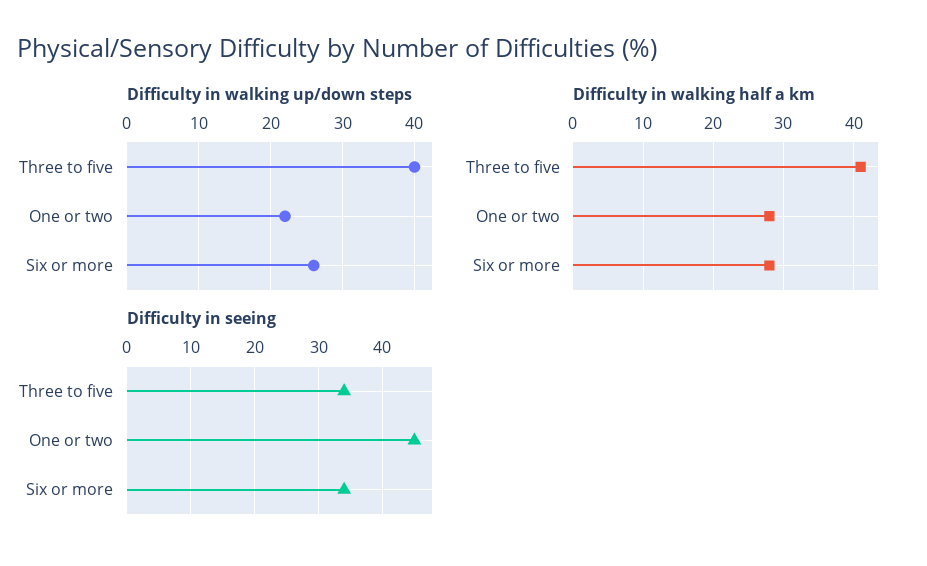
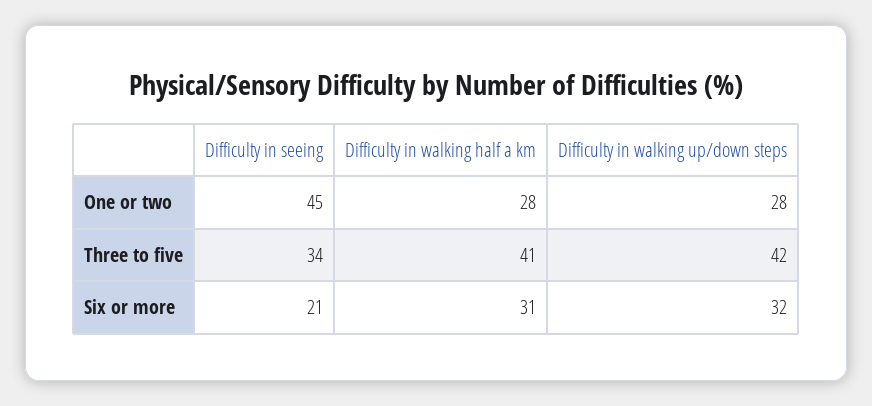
Difficulty in walking up/down steps, Three to five: 40 -> 42
Difficulty in walking up/down steps, One or two: 22 -> 28
Difficulty in walking up/down steps, Six or more: 26 -> 32
Difficulty in walking half a km, Six or more: 28 -> 31
Difficulty in seeing, Six or more: 34 -> 21

